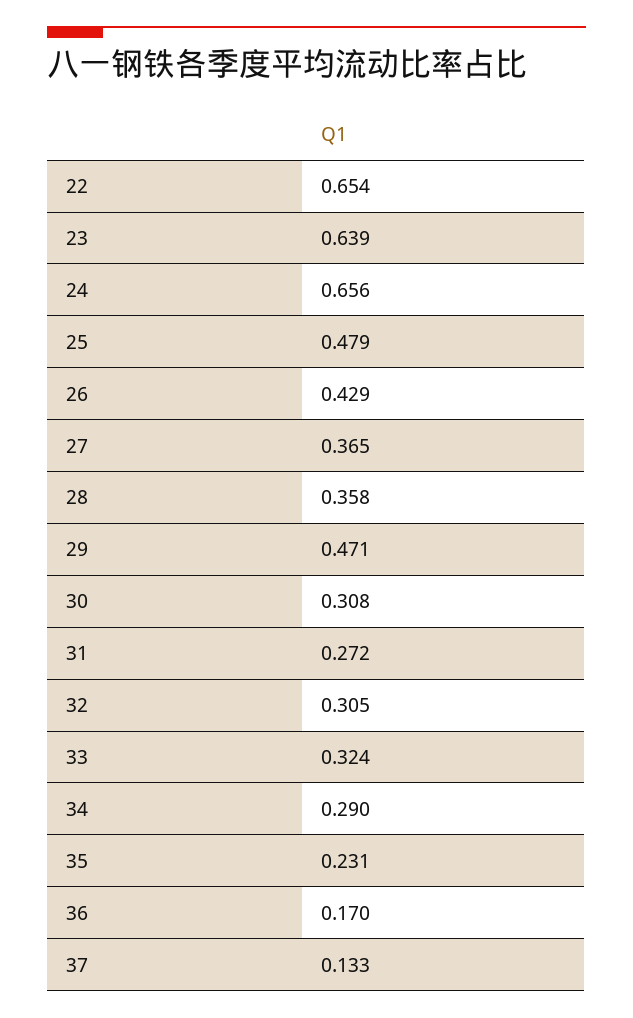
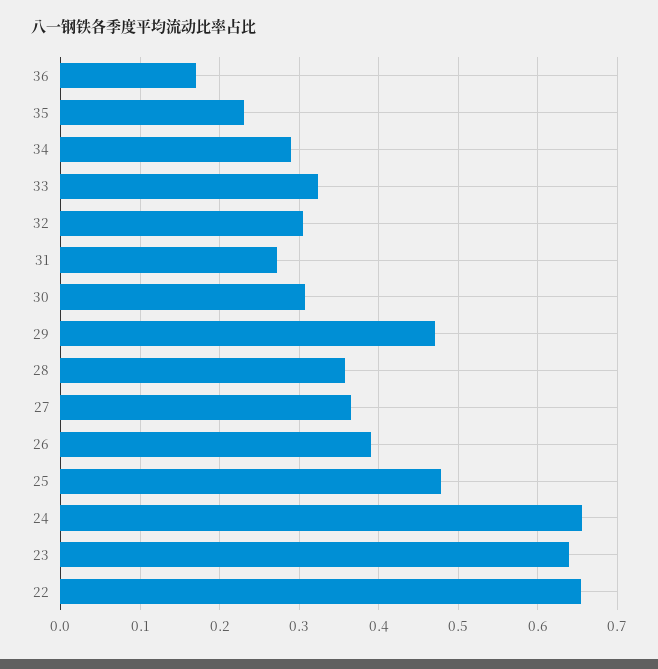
26: 0.429 -> 0.39
37: 0.133 -> none

